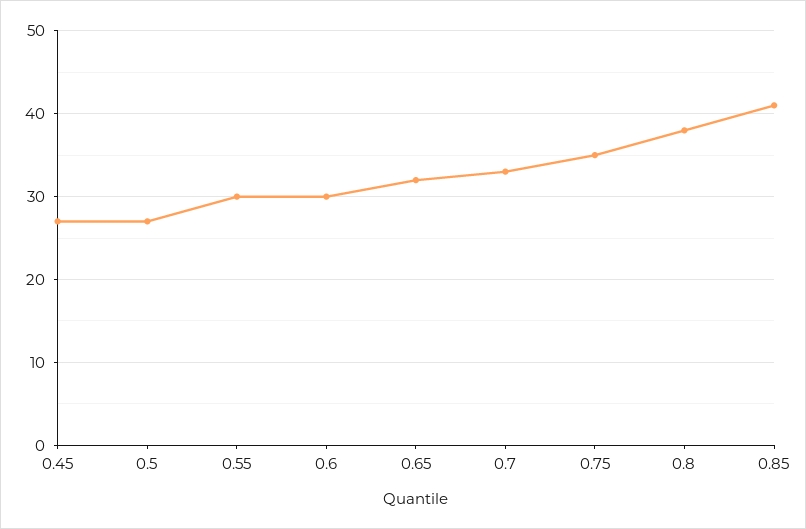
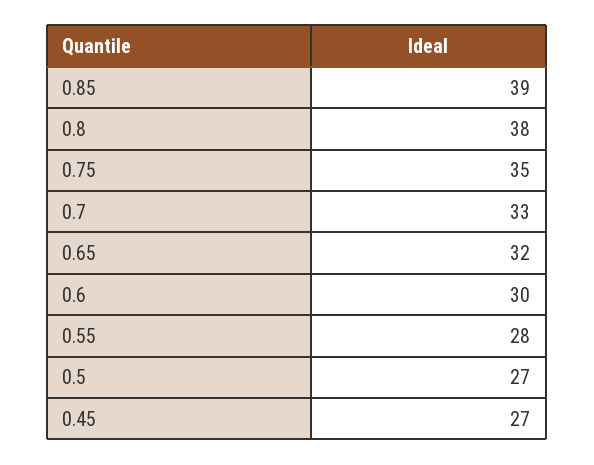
0.55: 30 -> 28
0.85: 41 -> 39

